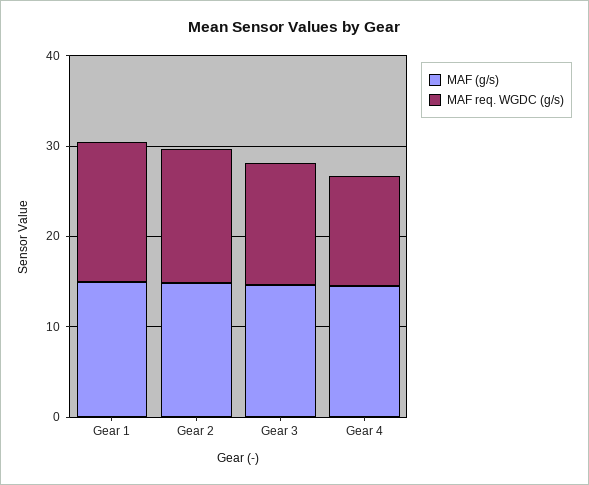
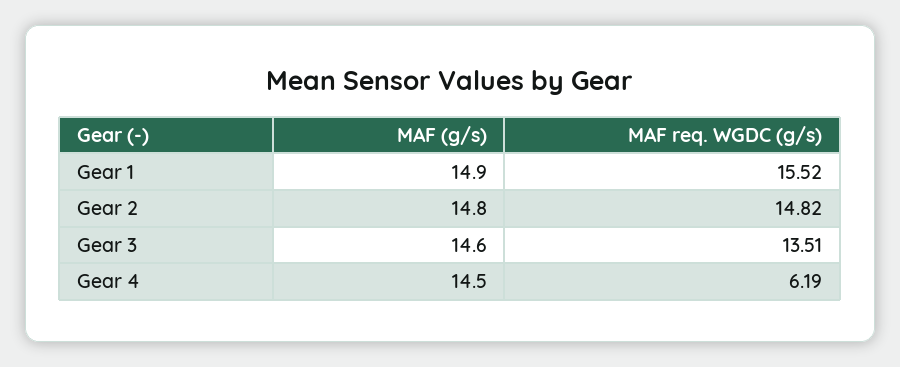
MAF req. WGDC (g/s), Gear 4: 12 -> 6.19

